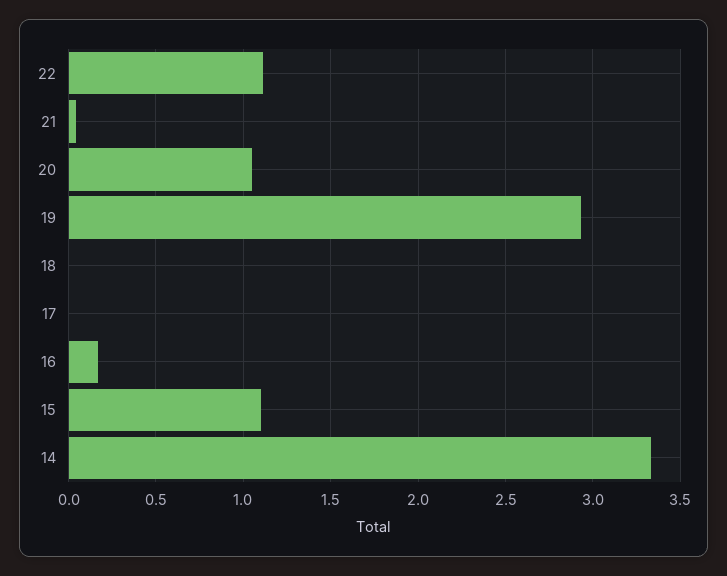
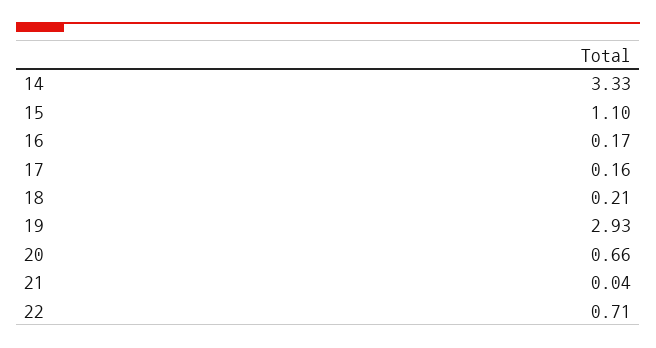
22: 1.1 -> 0.71
20: 1.05 -> 0.66
18: 0 -> 0.21
17: 0 -> 0.16

